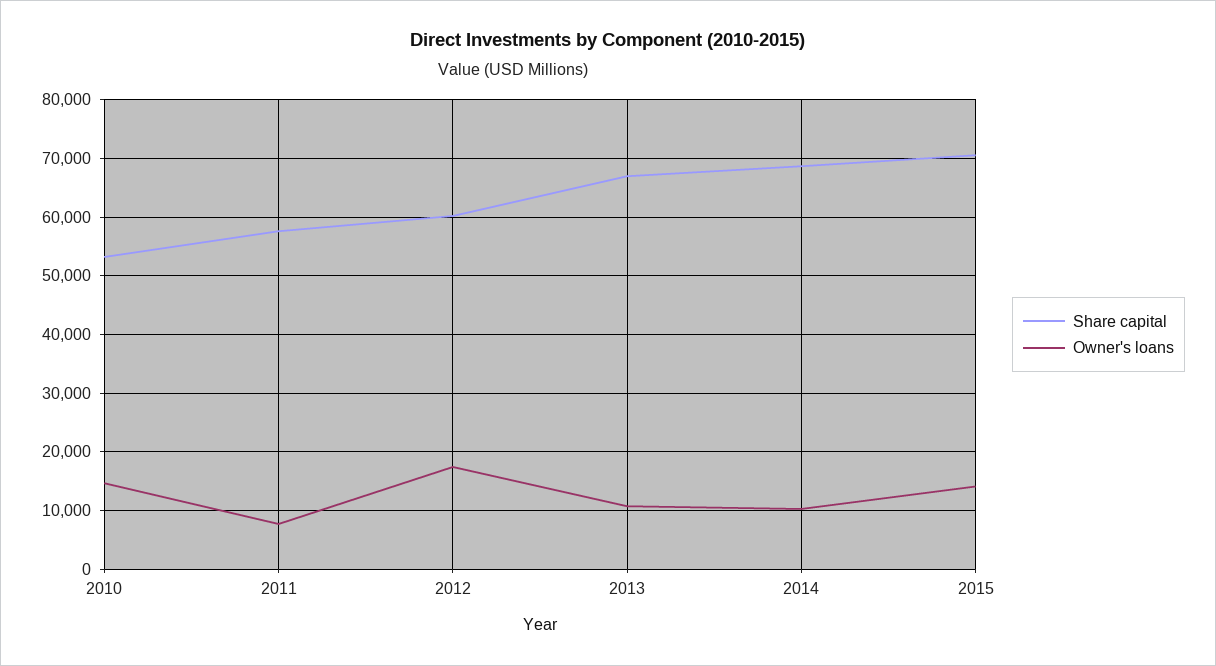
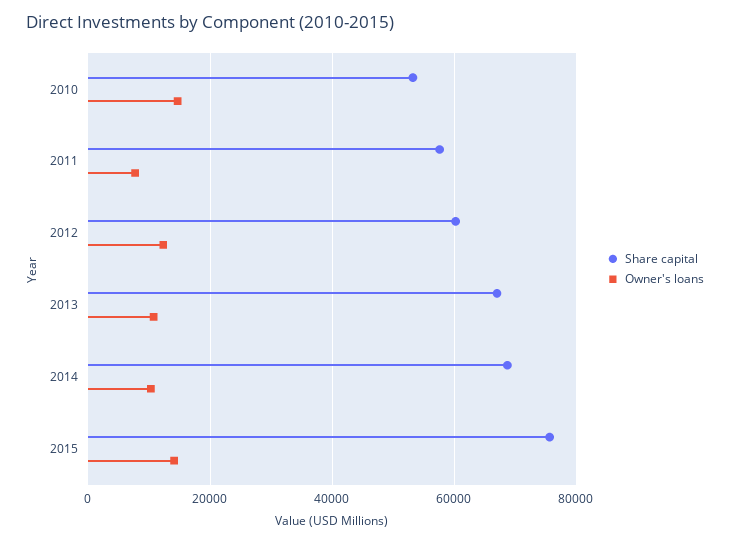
Owner's loans, 2012: 18000 -> 12000
Share capital, 2015: 70000 -> 76000

